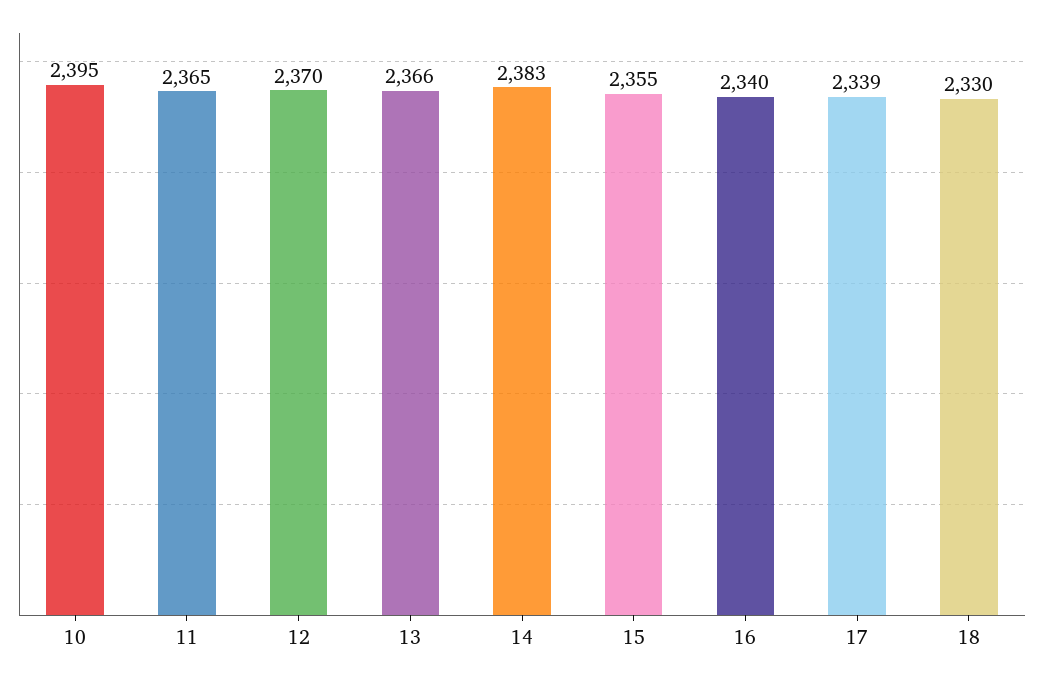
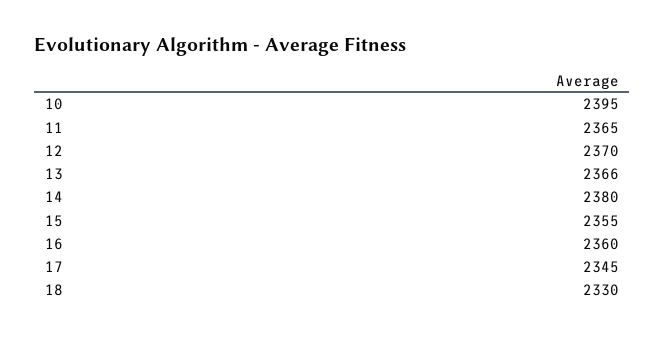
14: 2383 -> 2380
16: 2340 -> 2360
17: 2339 -> 2345

